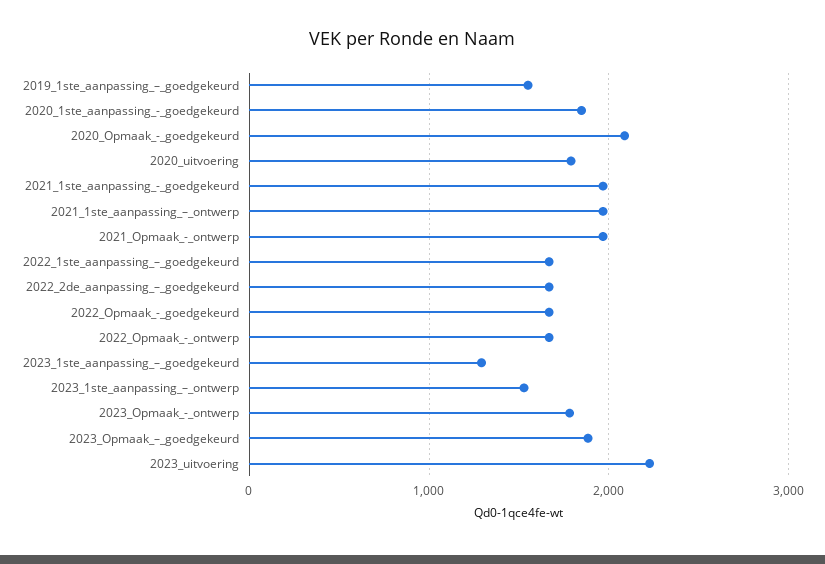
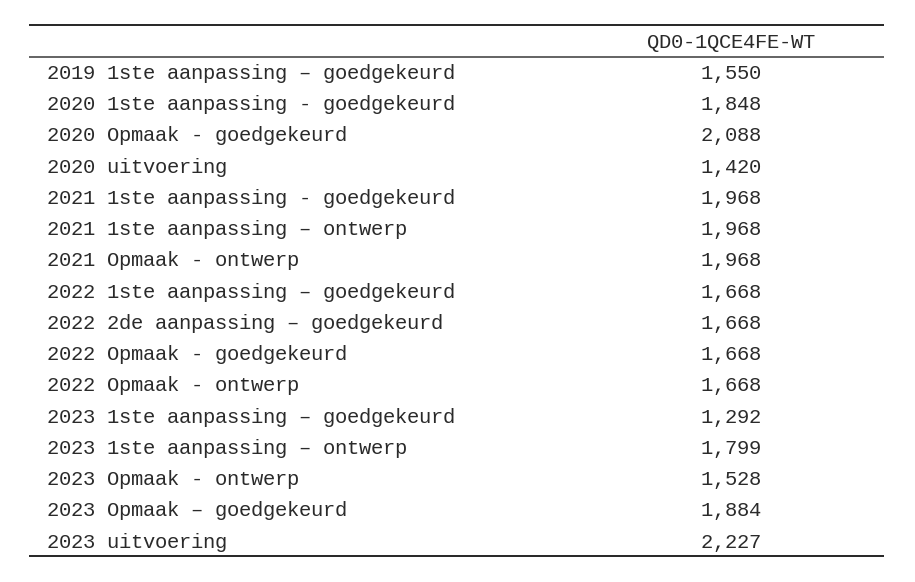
2020_uitvoering: 1800 -> 1420
2023_1ste_aanpassing_–_ontwerp: 1500 -> 1799
2023_Opmaak_-_ontwerp: 1800 -> 1528

